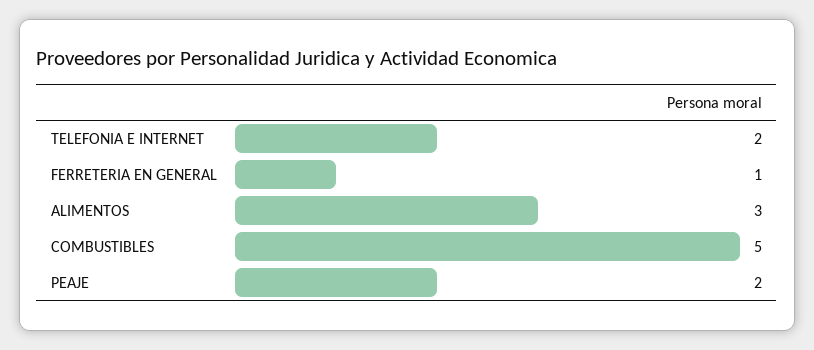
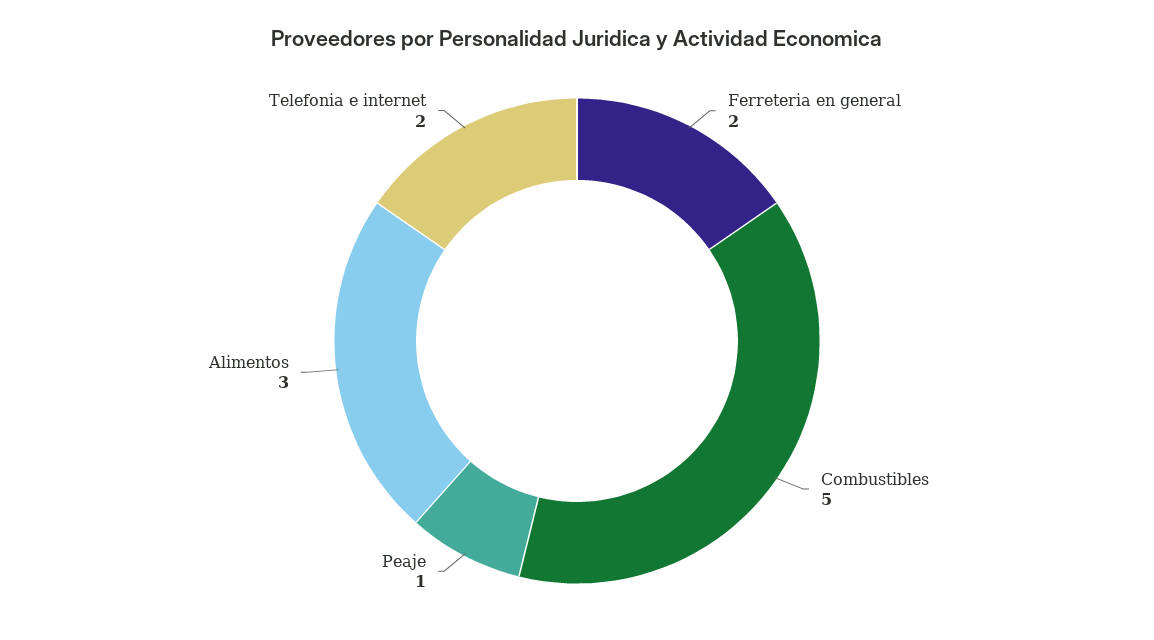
FERRETERIA EN GENERAL: 1 -> 2
PEAJE: 2 -> 1

